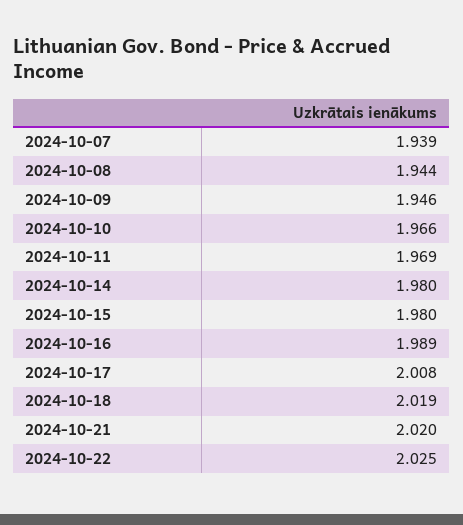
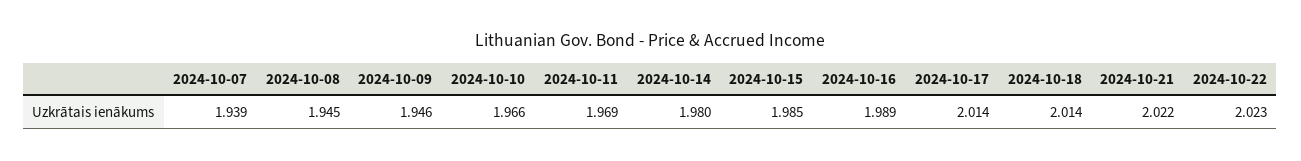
2024-10-08: 1.944 -> 1.945
2024-10-15: 1.98 -> 1.985
2024-10-17: 2.008 -> 2.014
2024-10-18: 2.019 -> 2.014
2024-10-21: 2.02 -> 2.022
2024-10-22: 2.025 -> 2.023

